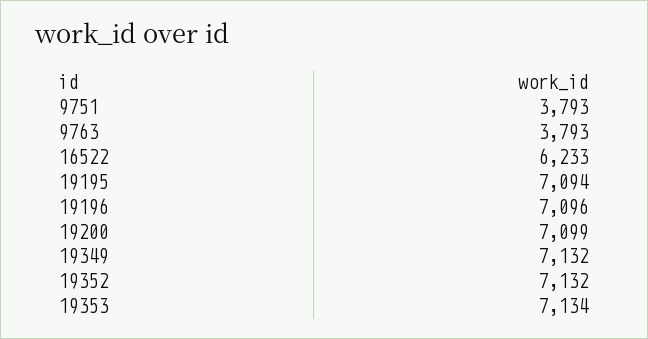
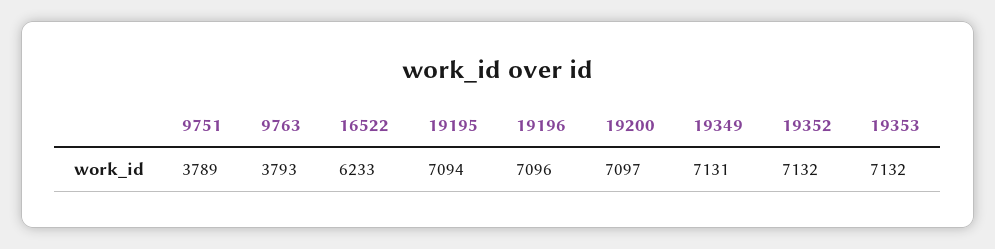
9751: 3793 -> 3789
19200: 7099 -> 7097
19349: 7132 -> 7131
19353: 7134 -> 7132

